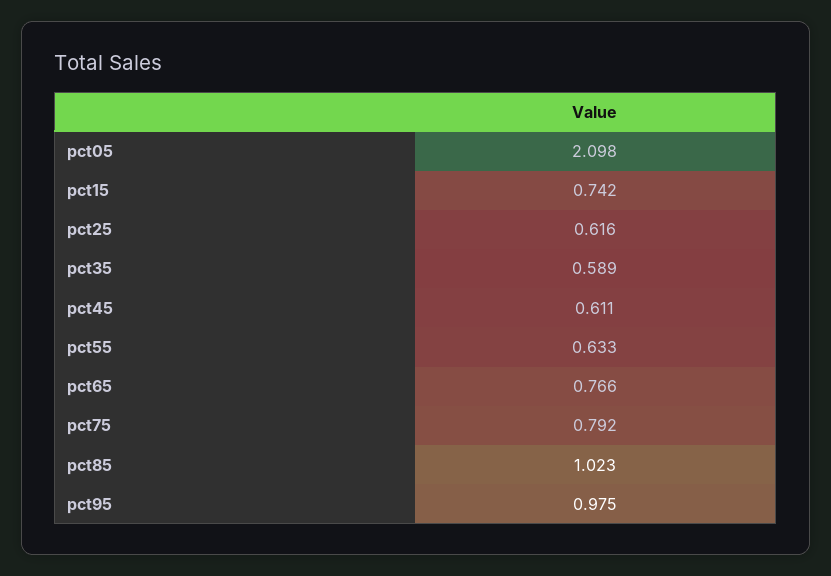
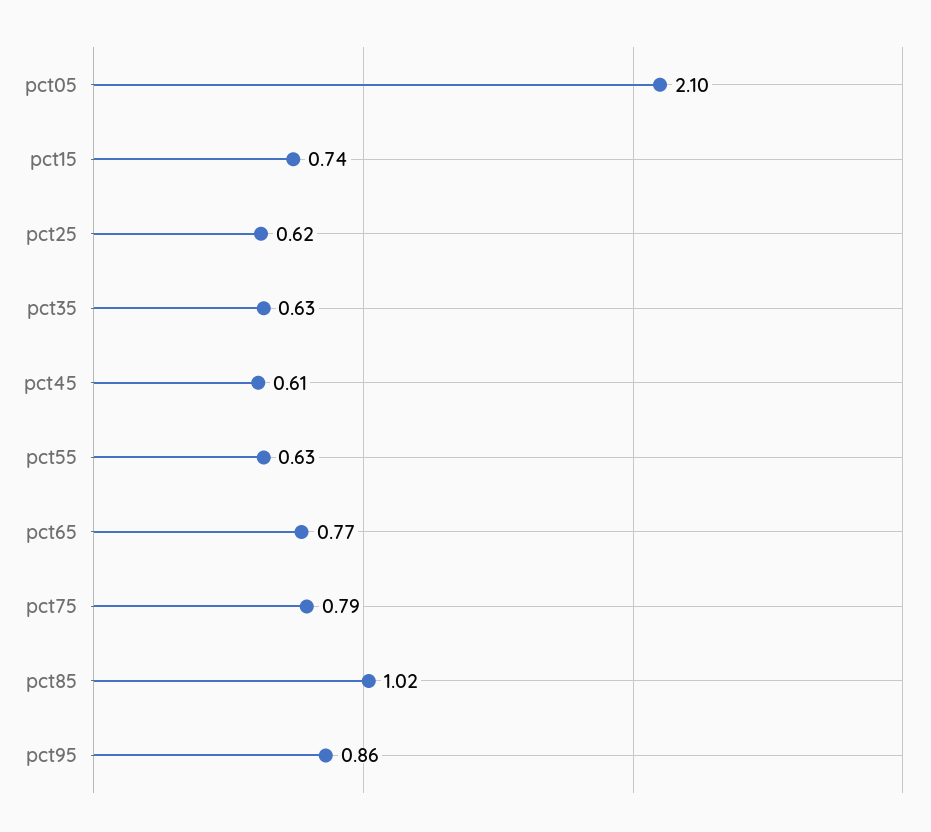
pct35: 0.589 -> 0.63
pct95: 0.975 -> 0.86

